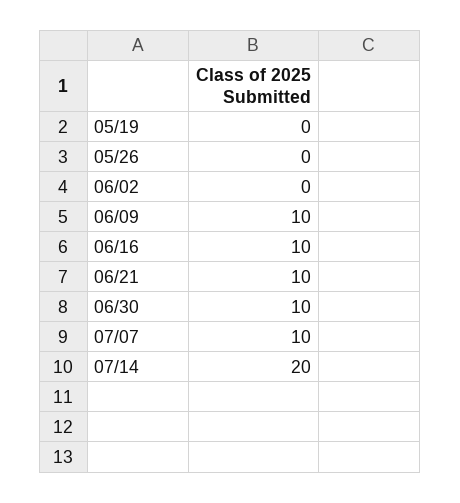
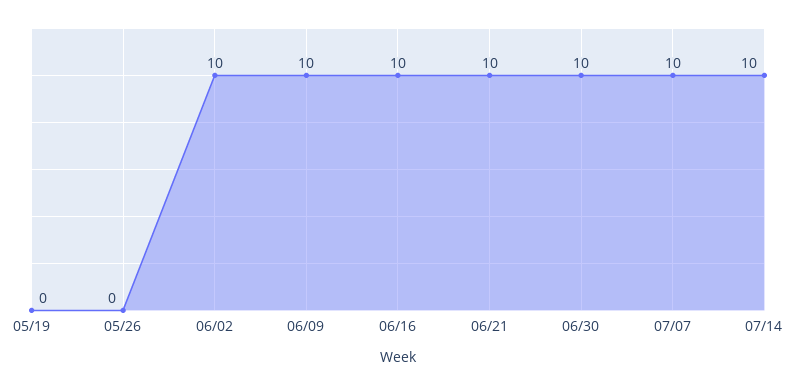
06/02: 0 -> 10
07/14: 20 -> 10

